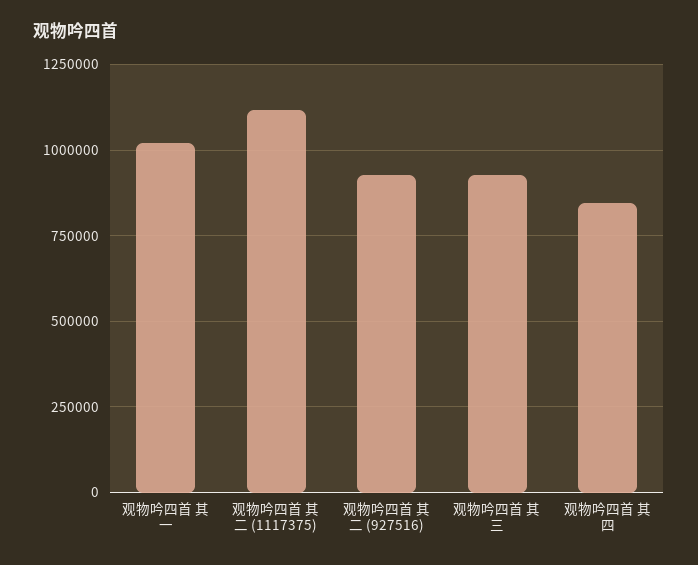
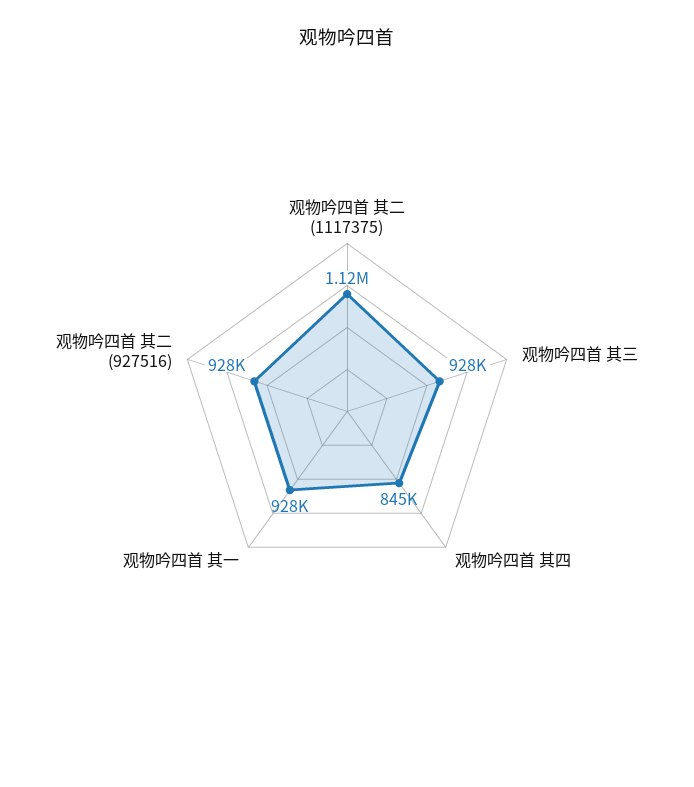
观物吟四首 其一: 1025000 -> 928000

